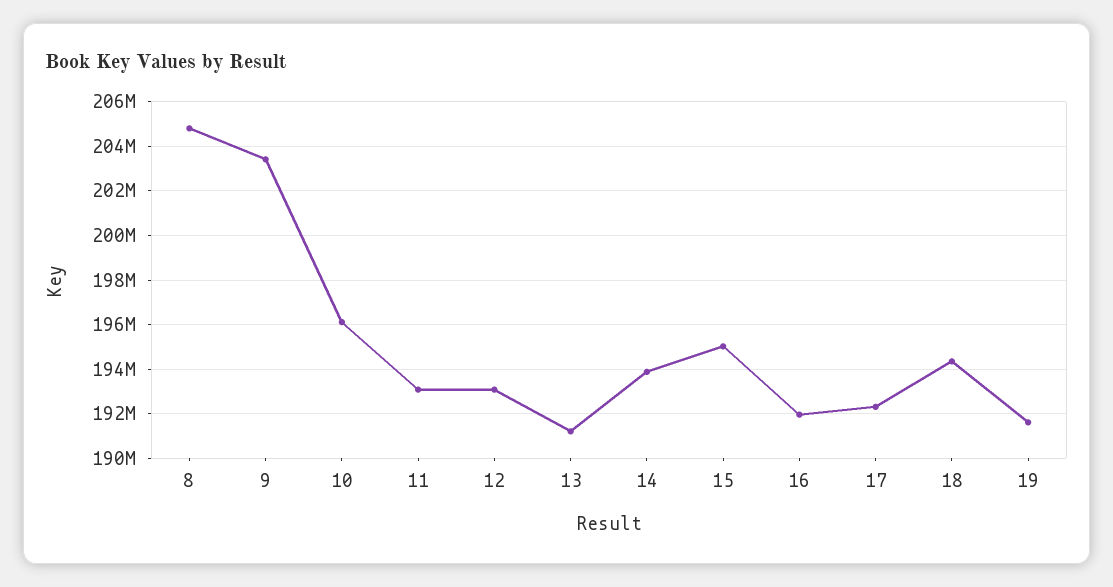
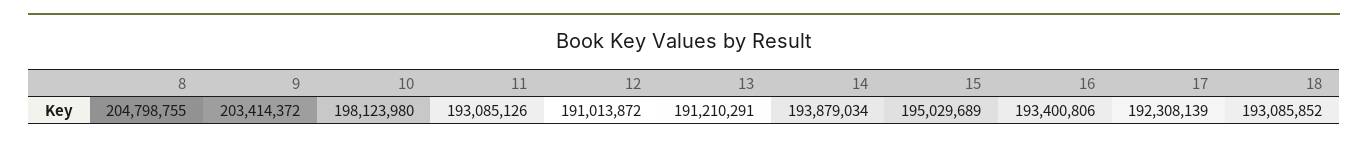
10: 196000000 -> 198123980
12: 193000000 -> 191013872
16: 192000000 -> 193400806
18: 194500000 -> 193085852
19: 191500000 -> none

